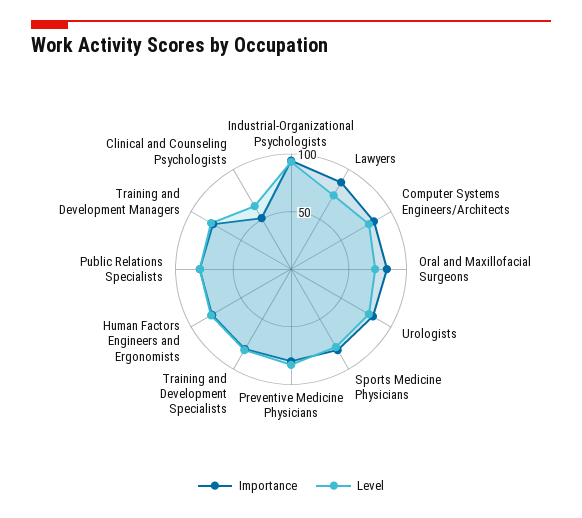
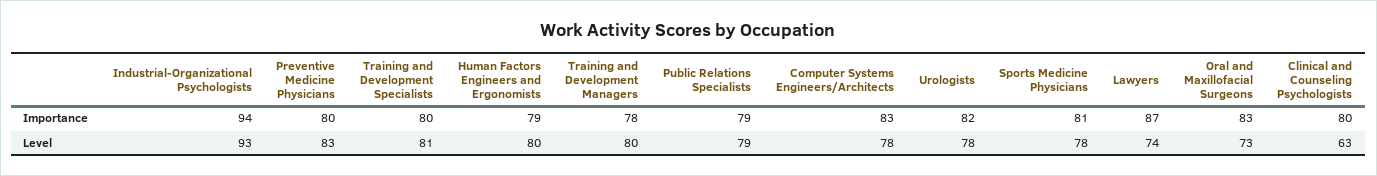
Importance, Clinical and Counseling Psychologists: 50 -> 80

